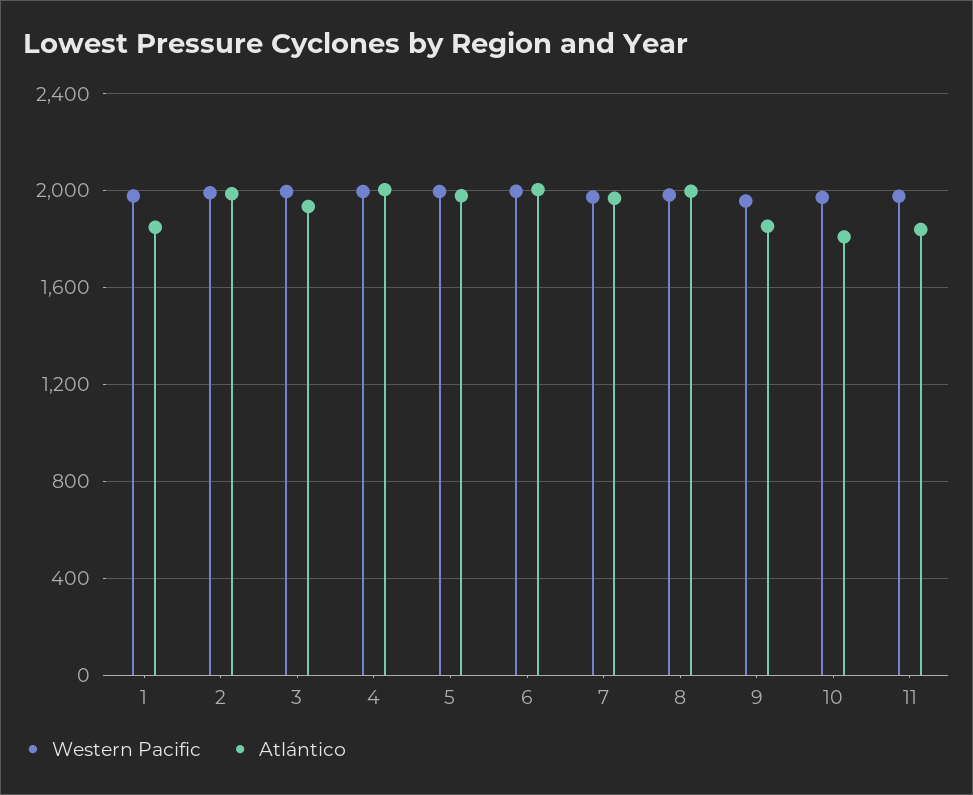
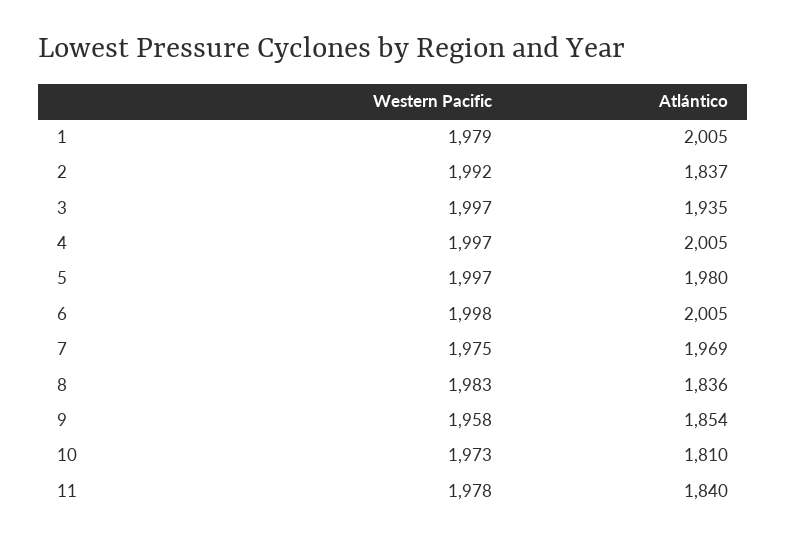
Atlántico, 1: 1850 -> 2005
Atlántico, 2: 2000 -> 1837
Atlántico, 8: 2000 -> 1836

